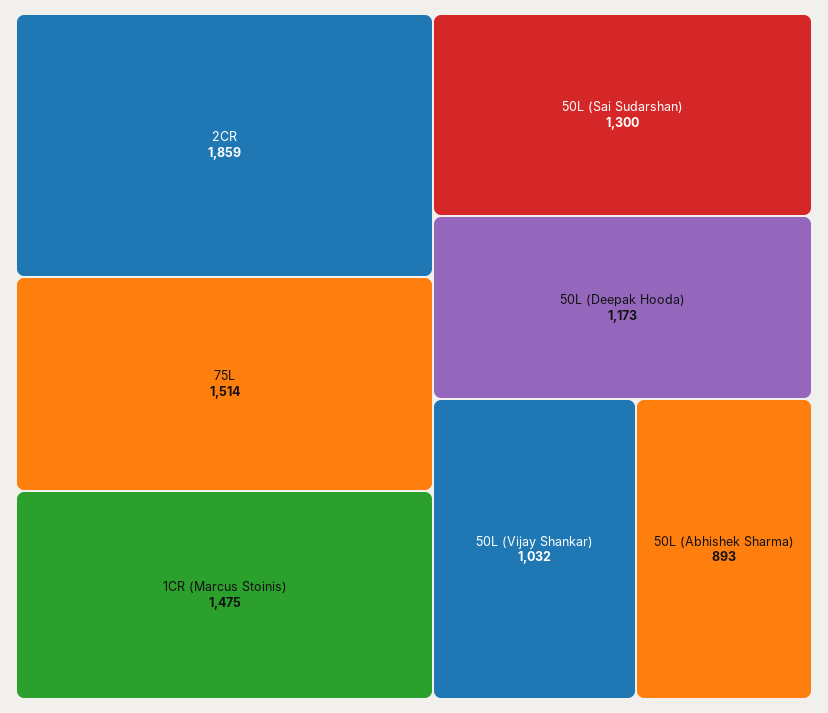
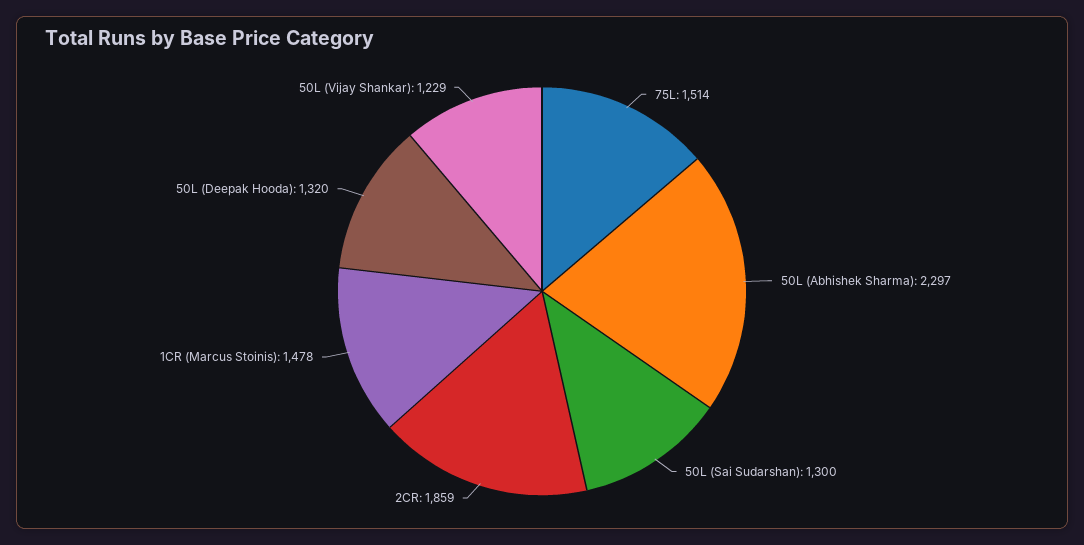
1CR (Marcus Stoinis): 1475 -> 1478
50L (Deepak Hooda): 1173 -> 1320
50L (Vijay Shankar): 1032 -> 1229
50L (Abhishek Sharma): 893 -> 2297

